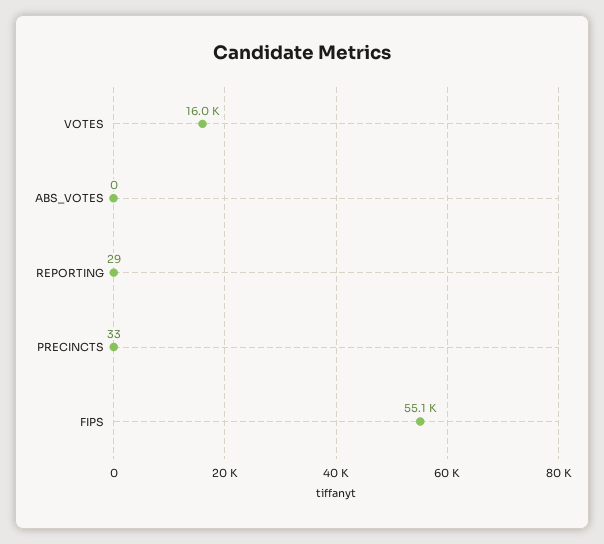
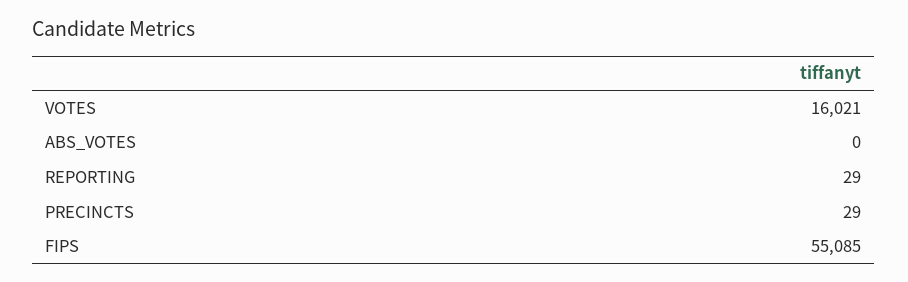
PRECINCTS: 33 -> 29

